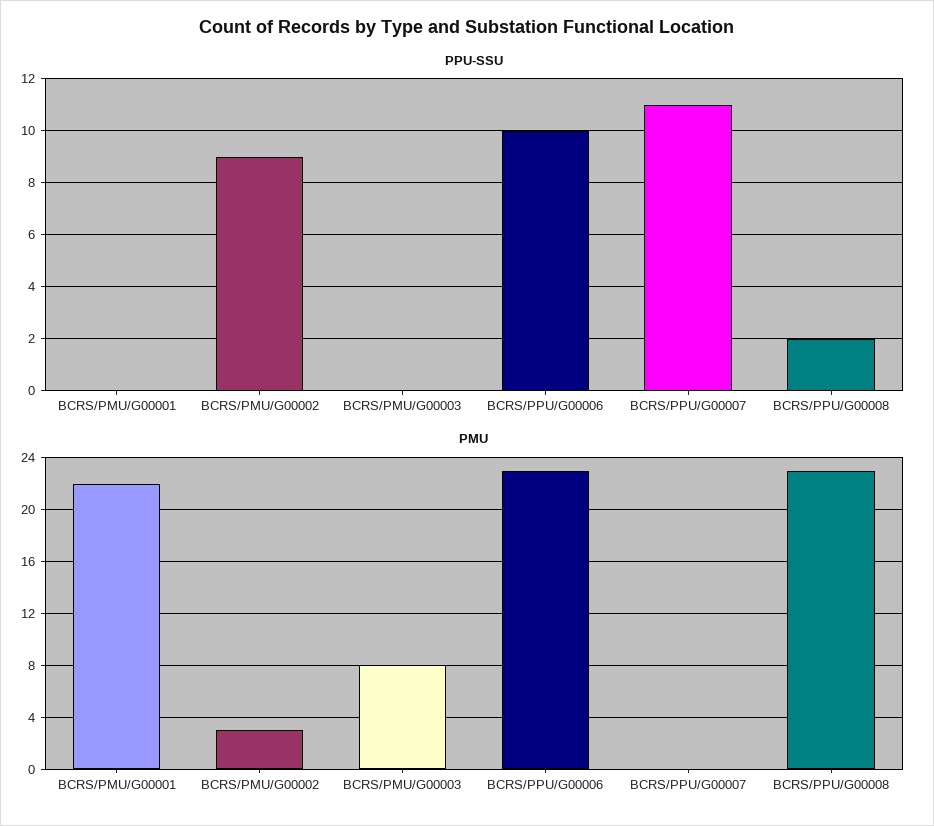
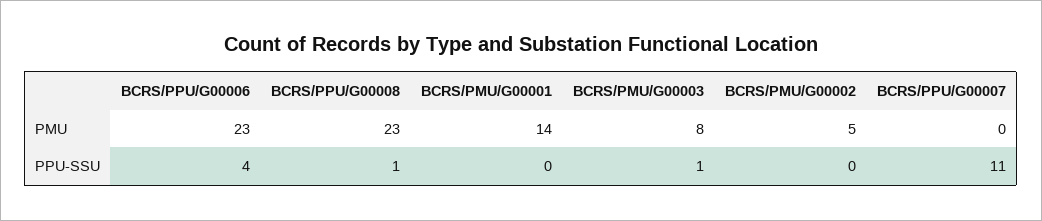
PPU-SSU, BCRS/PMU/G00002: 9 -> 0
PPU-SSU, BCRS/PMU/G00003: 0 -> 1
PPU-SSU, BCRS/PPU/G00006: 10 -> 4
PPU-SSU, BCRS/PPU/G00008: 2 -> 1
PMU, BCRS/PMU/G00001: 22 -> 14
PMU, BCRS/PMU/G00002: 3 -> 5

